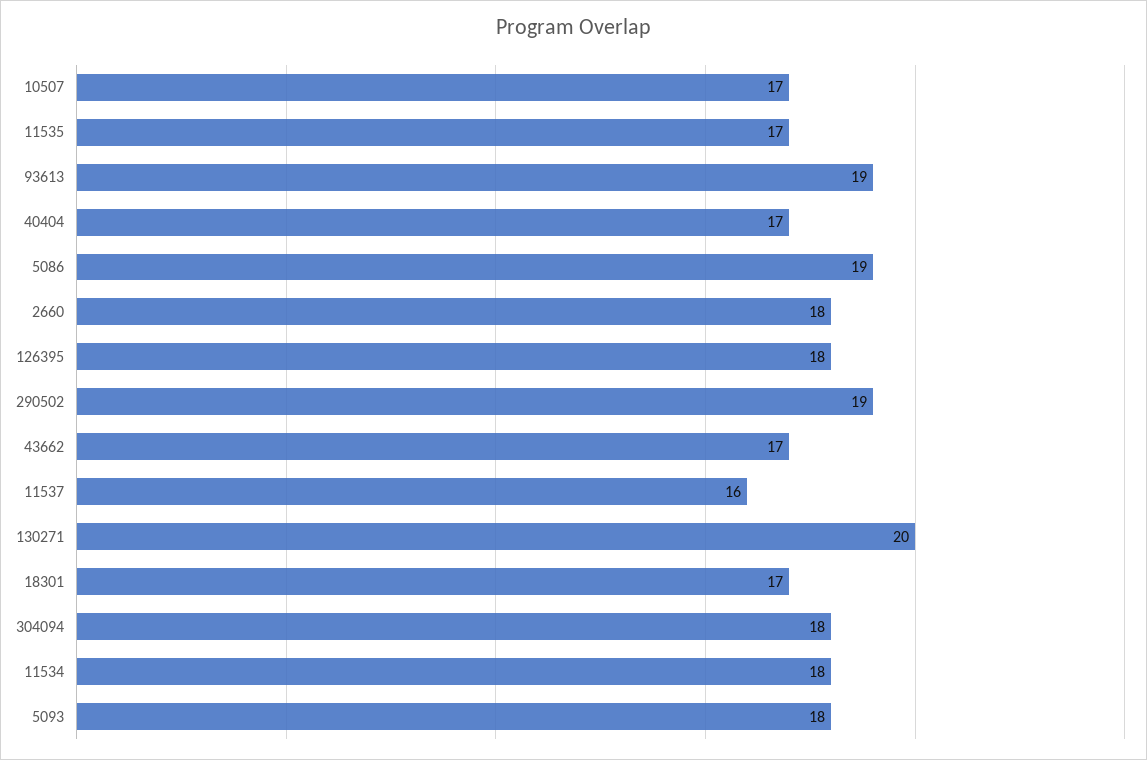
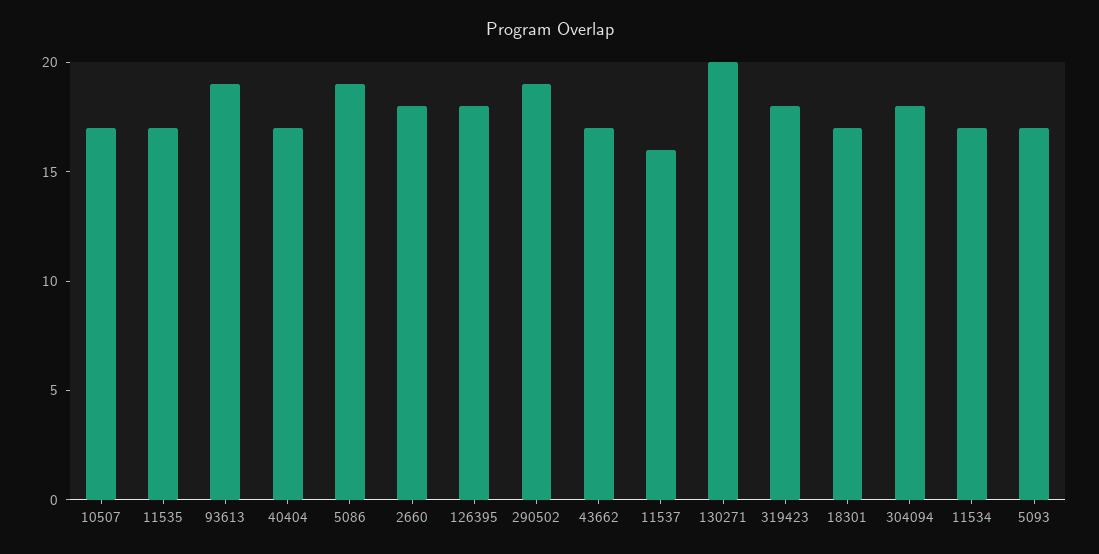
11534: 18 -> 17
5093: 18 -> 17
319423: none -> 18

